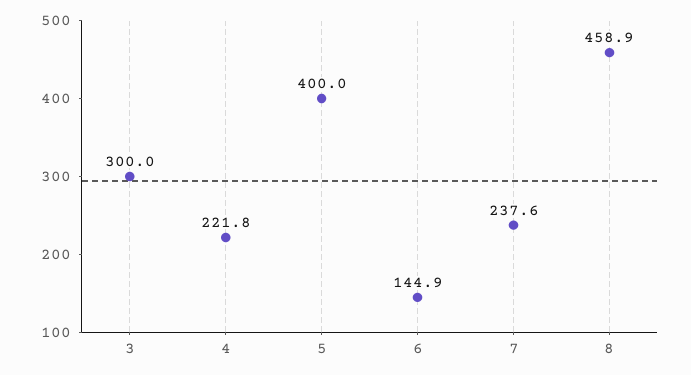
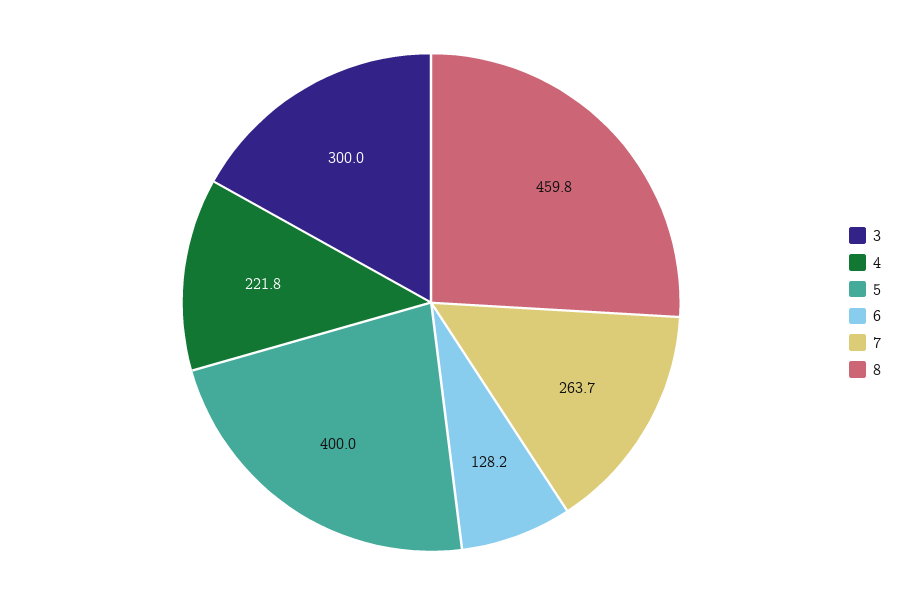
6: 144.9 -> 128.2
7: 237.6 -> 263.7
8: 458.9 -> 459.8

